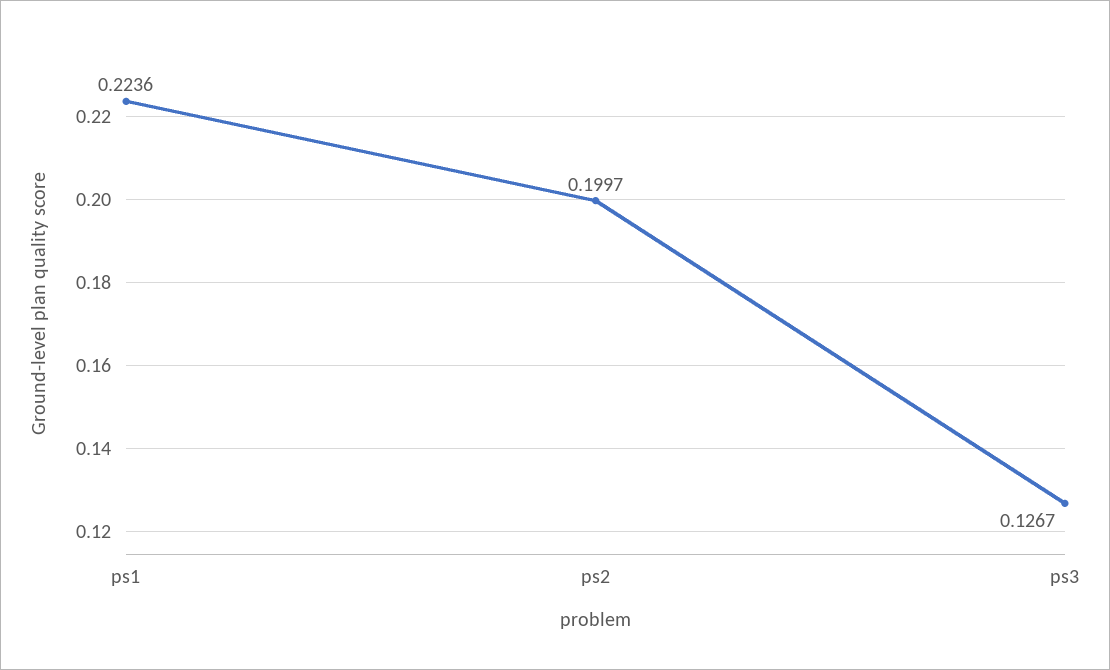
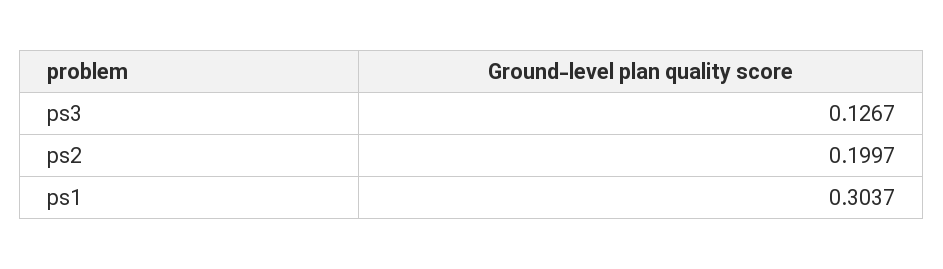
ps1: 0.2236 -> 0.3037

